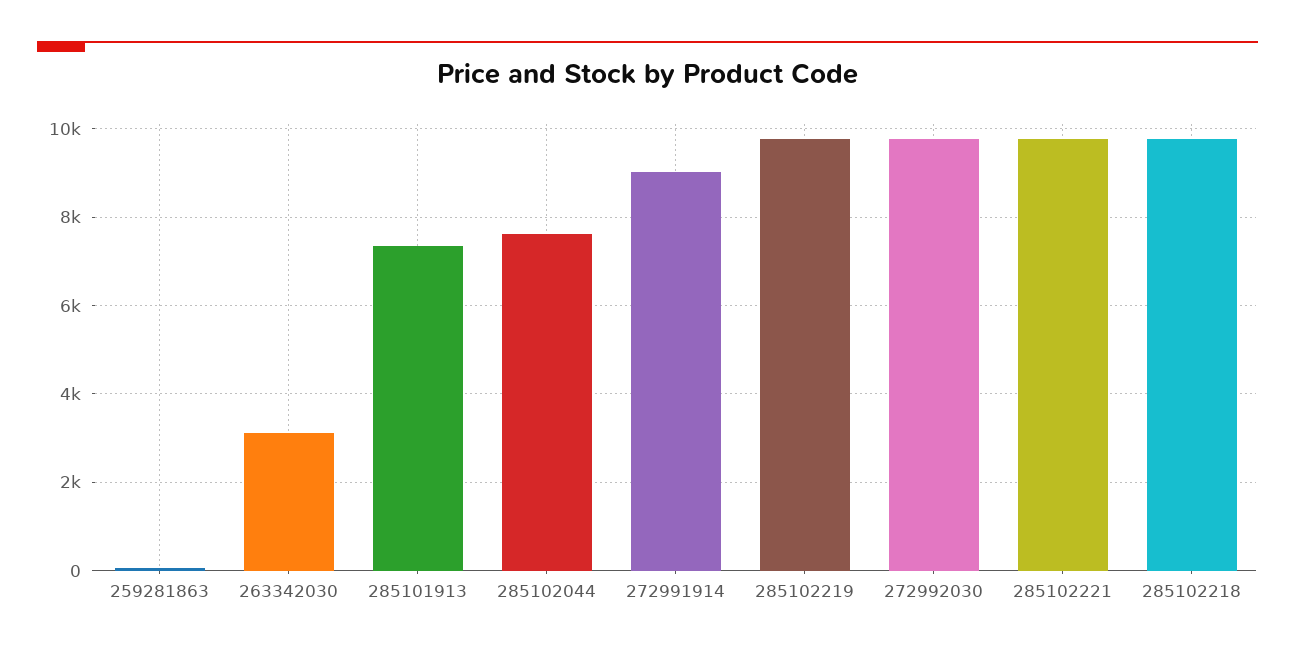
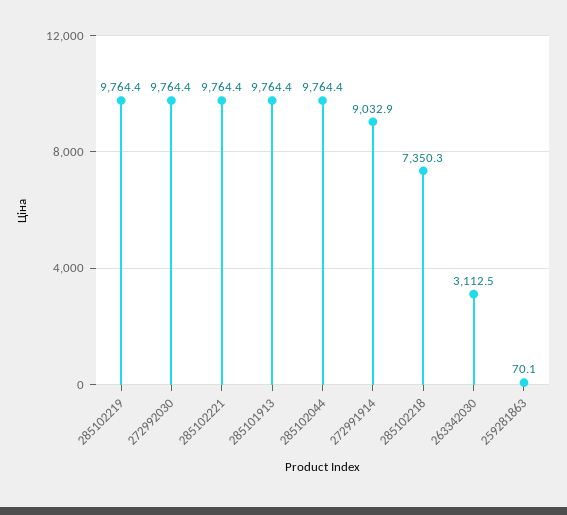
285101913: 7400 -> 9764.4
285102044: 7600 -> 9764.4
285102218: 9800 -> 7350.3

